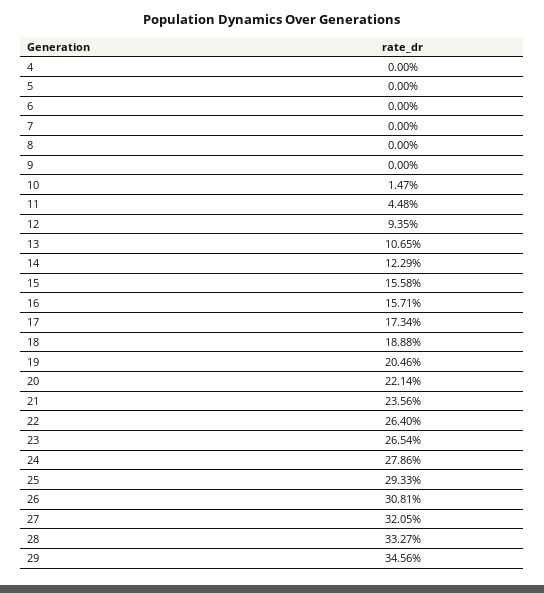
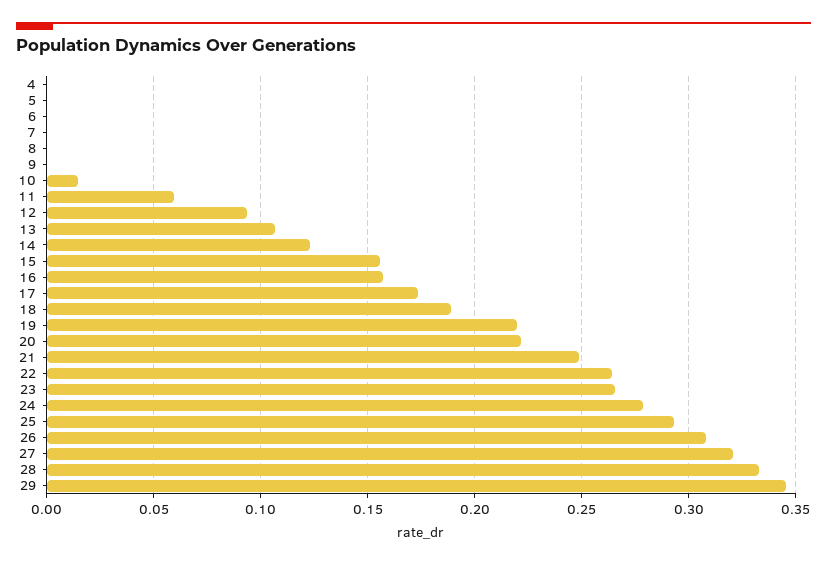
11: 0.0448 -> 0.06
19: 0.2046 -> 0.22
21: 0.2356 -> 0.25

